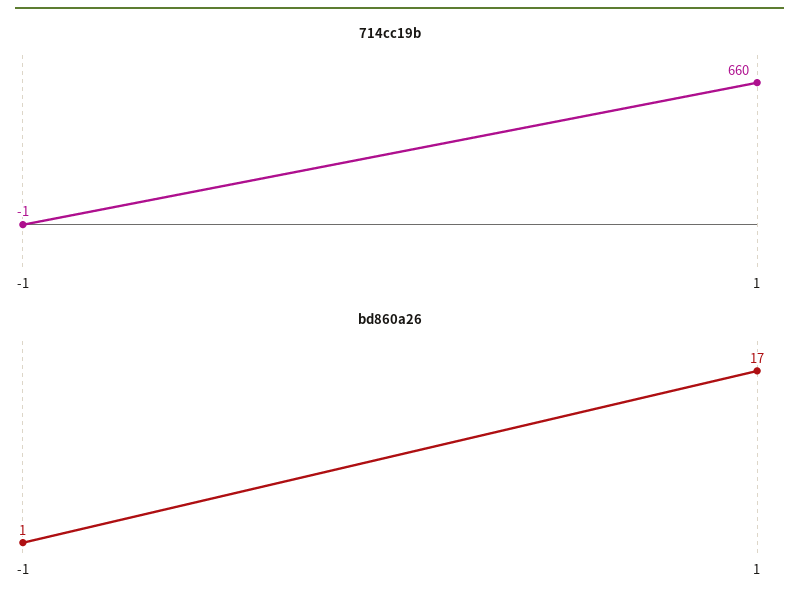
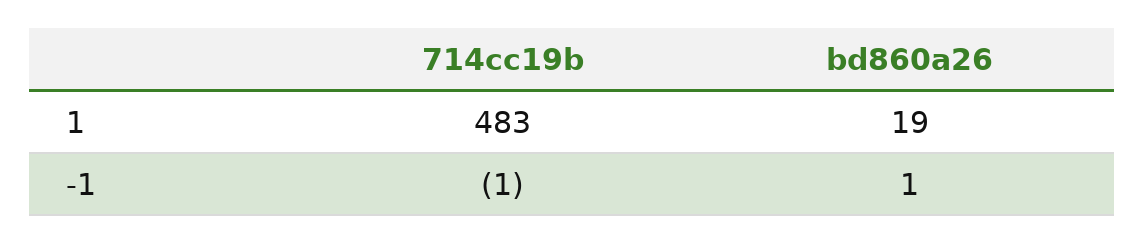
714cc19b, 1: 660 -> 483
bd860a26, 1: 17 -> 19

